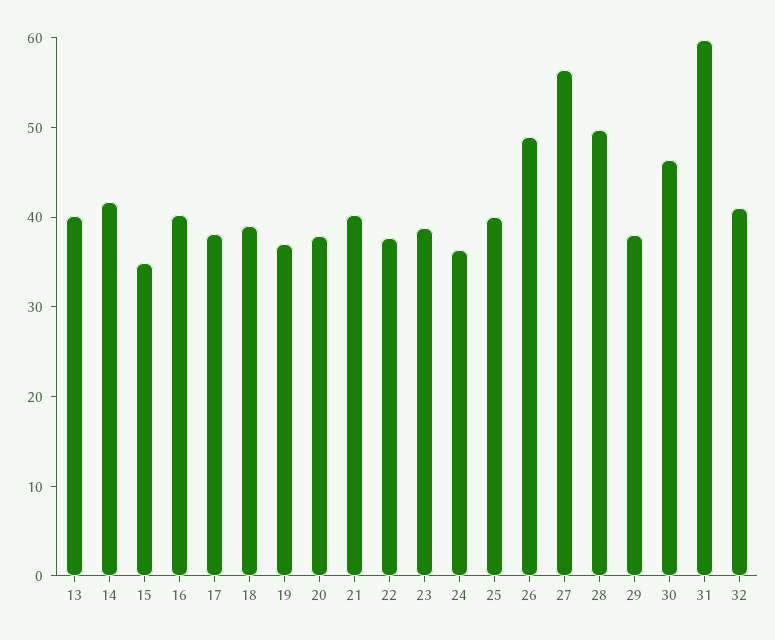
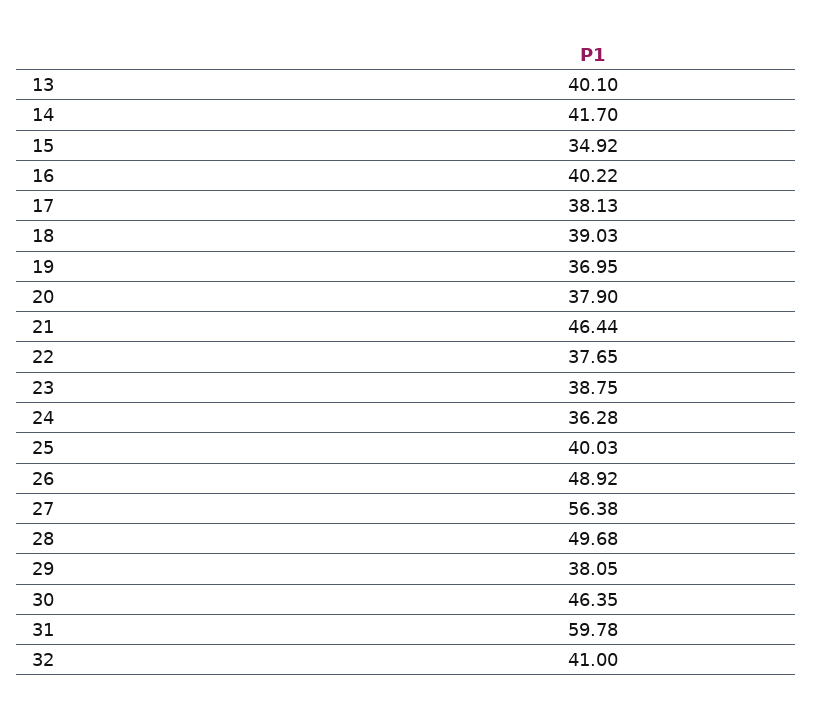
21: 40 -> 46.44

